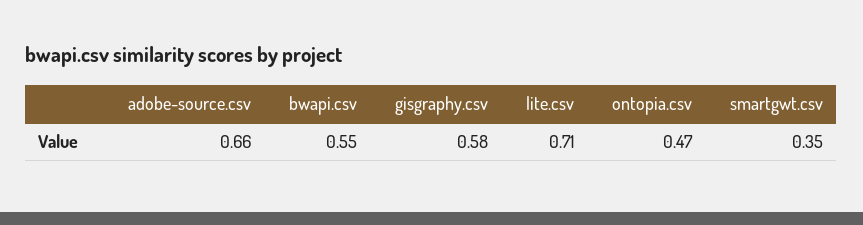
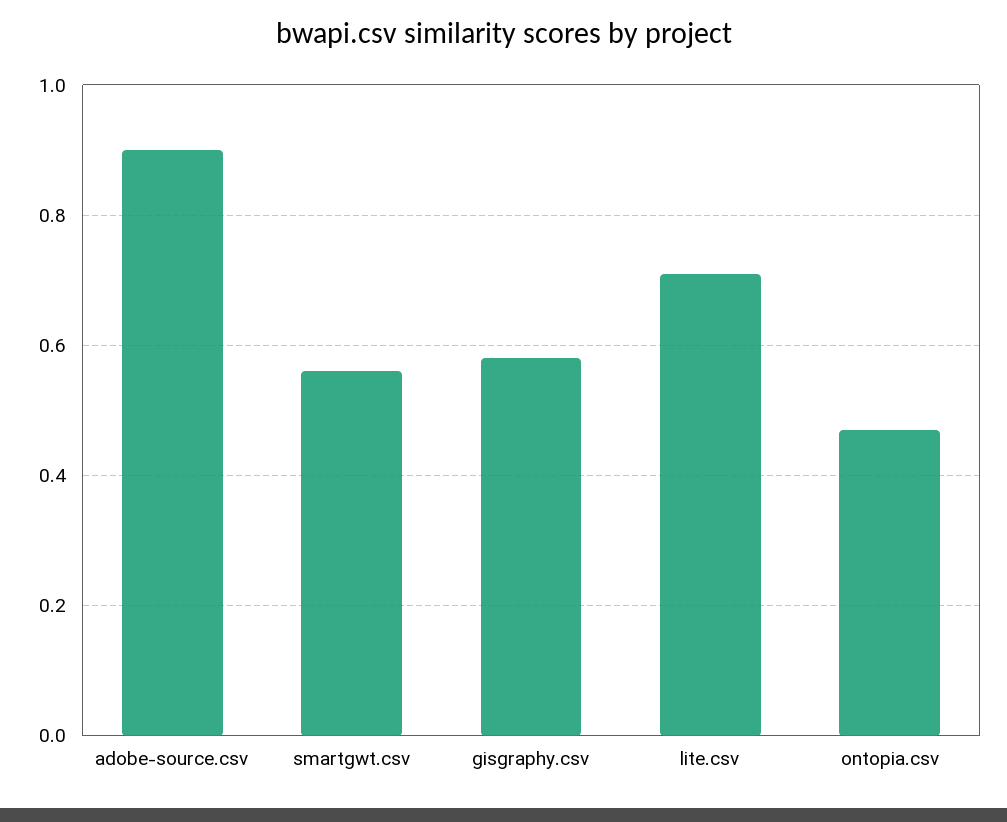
adobe-source.csv: 0.66 -> 0.9
bwapi.csv: 0.55 -> none
smartgwt.csv: 0.35 -> 0.55

